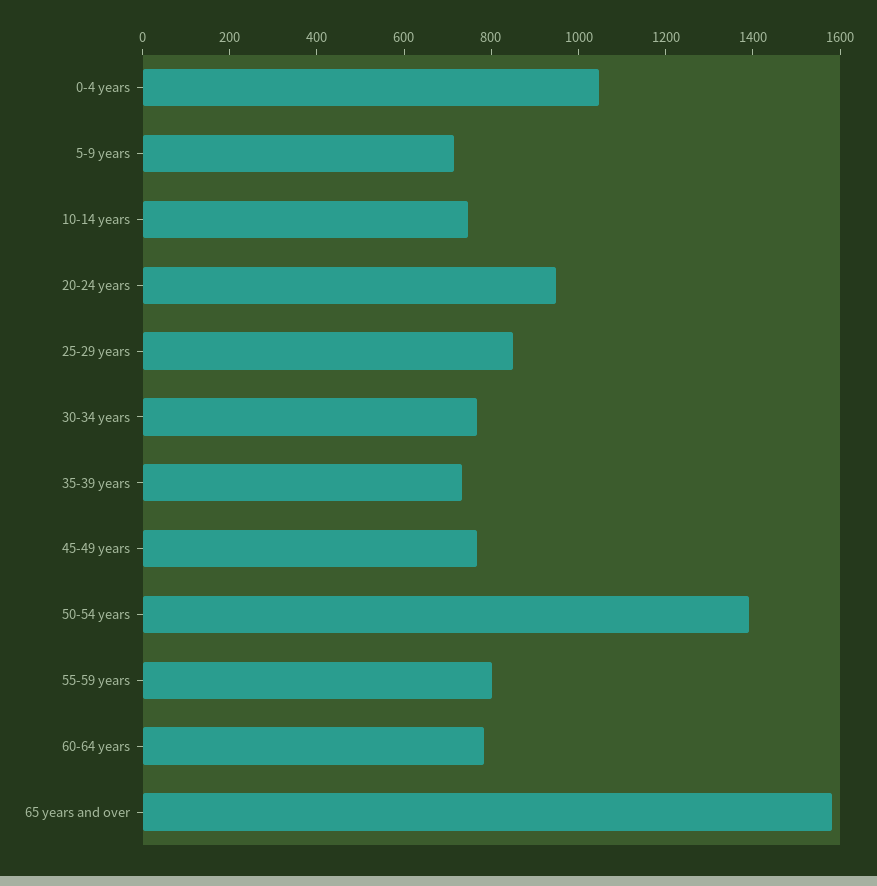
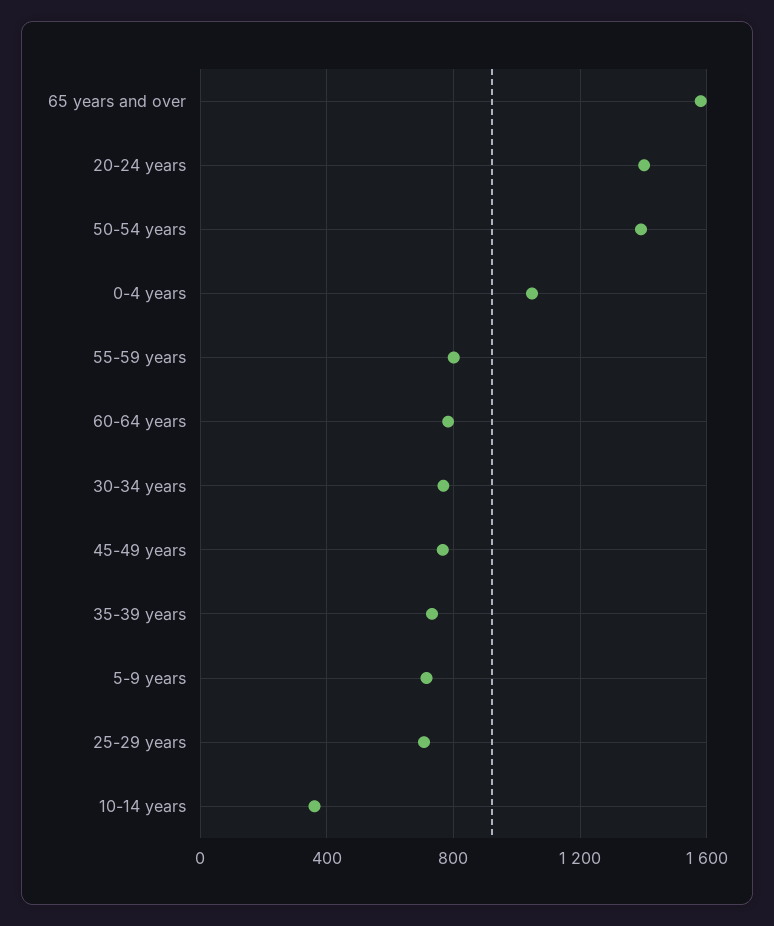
10-14 years: 750 -> 350
20-24 years: 950 -> 1400
25-29 years: 850 -> 700

